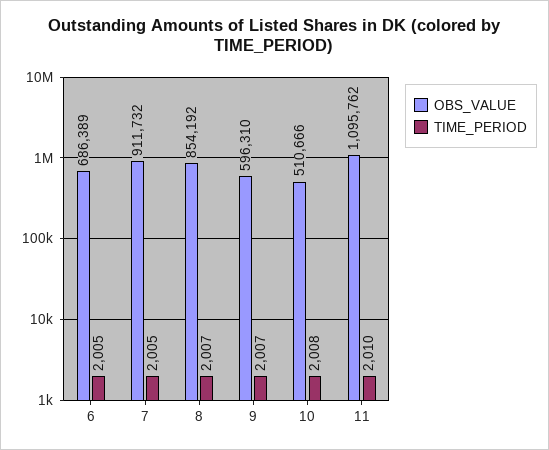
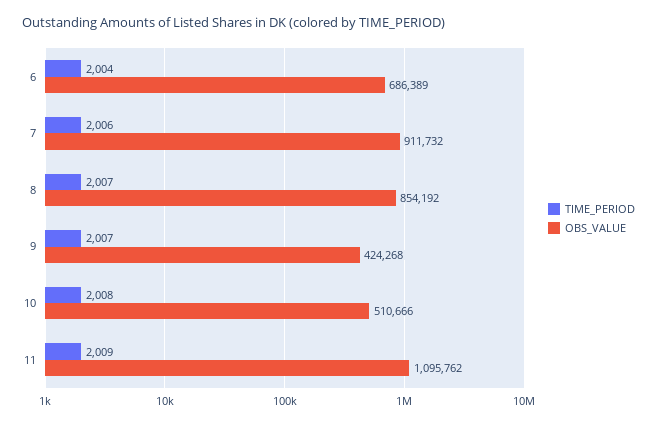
TIME_PERIOD, 6: 2005 -> 2004
TIME_PERIOD, 7: 2005 -> 2006
OBS_VALUE, 9: 596310 -> 424268
TIME_PERIOD, 11: 2010 -> 2009

